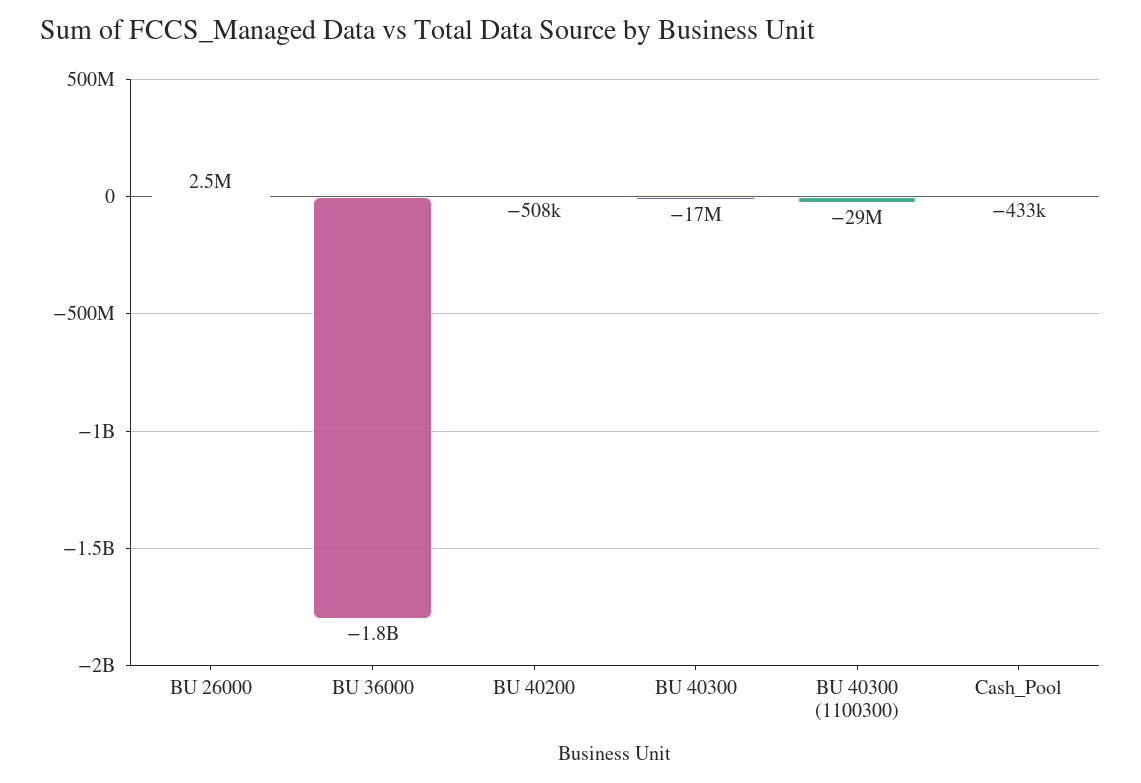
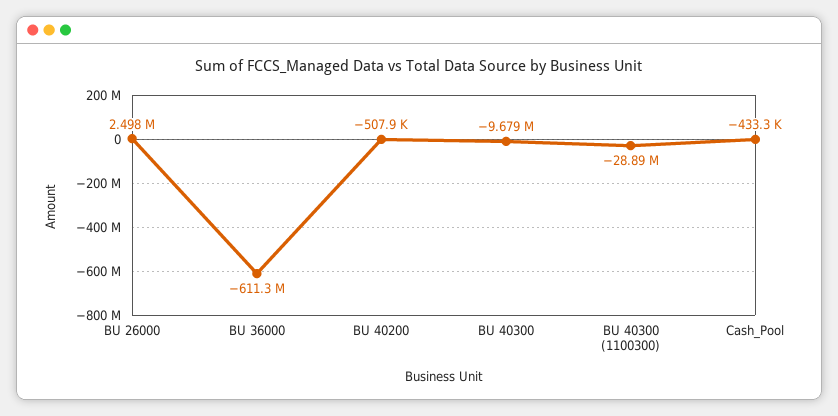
BU 36000: -1800000000 -> -611300000
BU 40300: -17000000 -> -9679000

